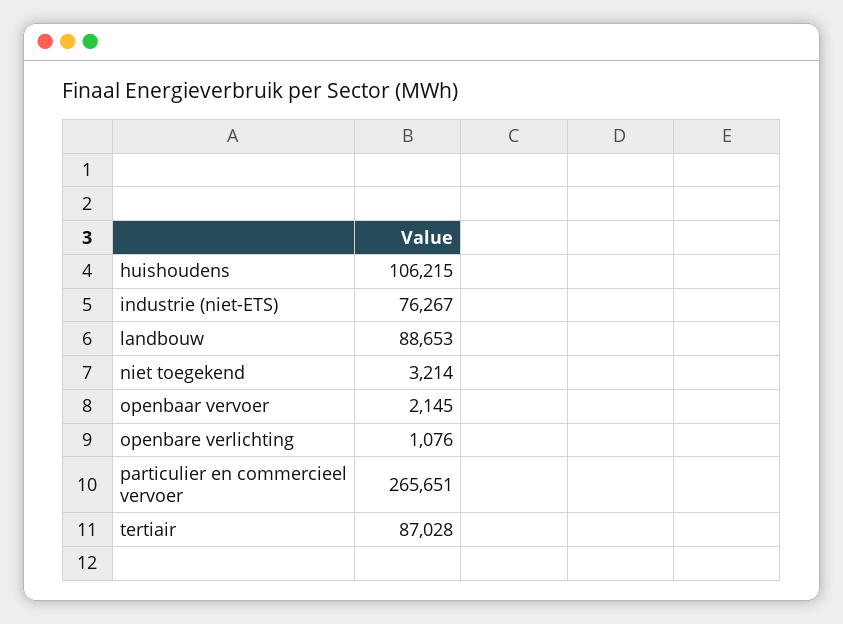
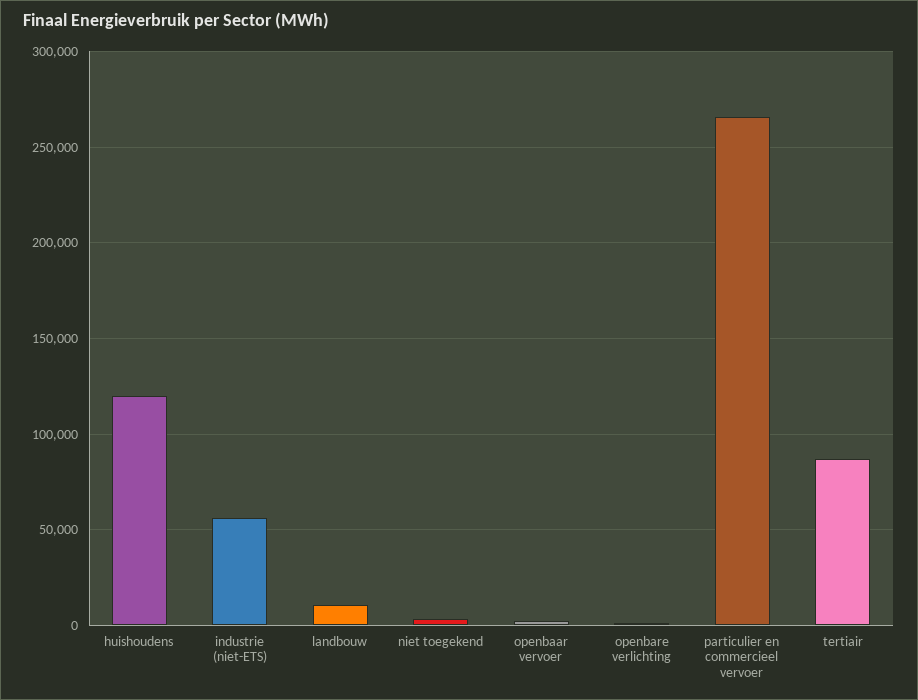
huishoudens: 106215 -> 120000
industrie (niet-ETS): 76267 -> 55000
landbouw: 88653 -> 10000

